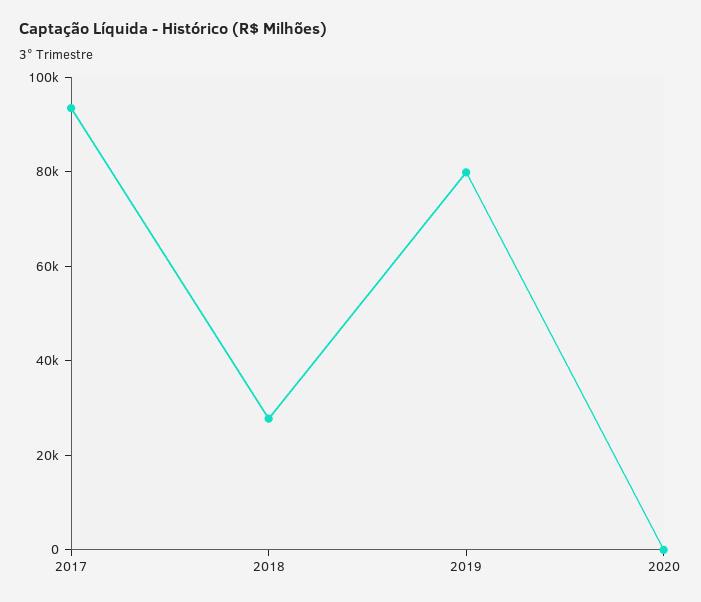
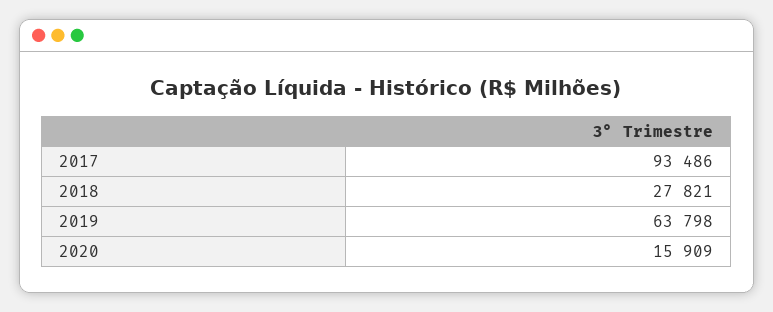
2019: 80000 -> 63798
2020: 0 -> 15909

